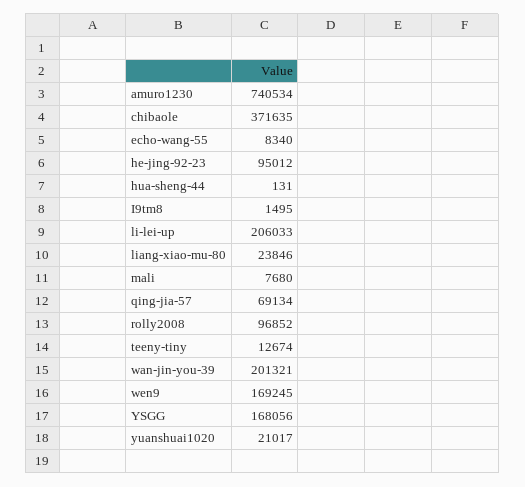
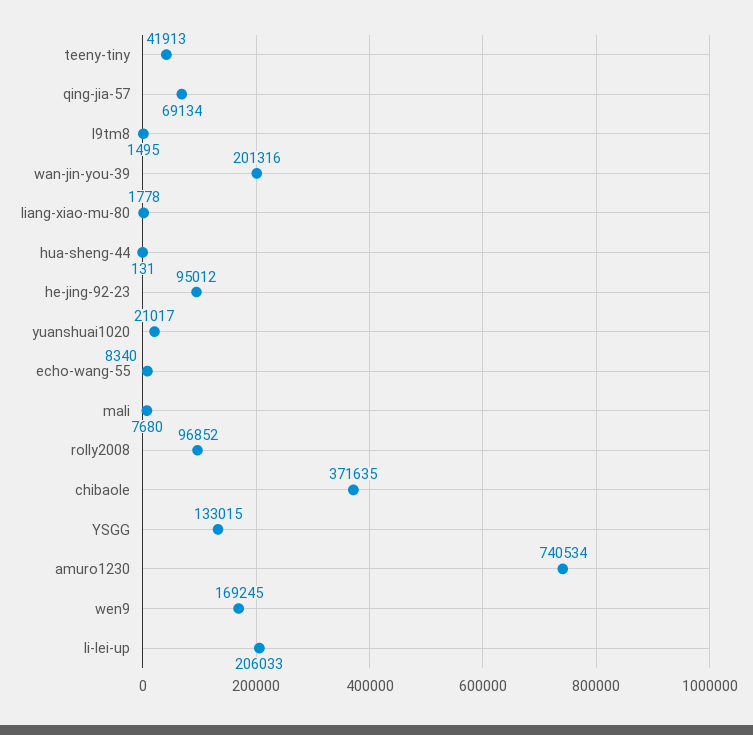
liang-xiao-mu-80: 23846 -> 1778
teeny-tiny: 12674 -> 41913
wan-jin-you-39: 201321 -> 201316
YSGG: 168056 -> 133015

